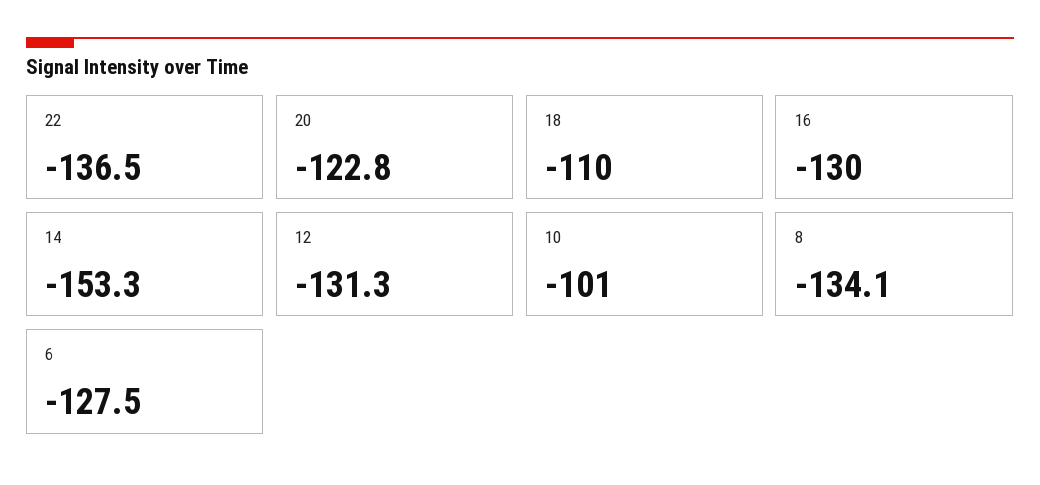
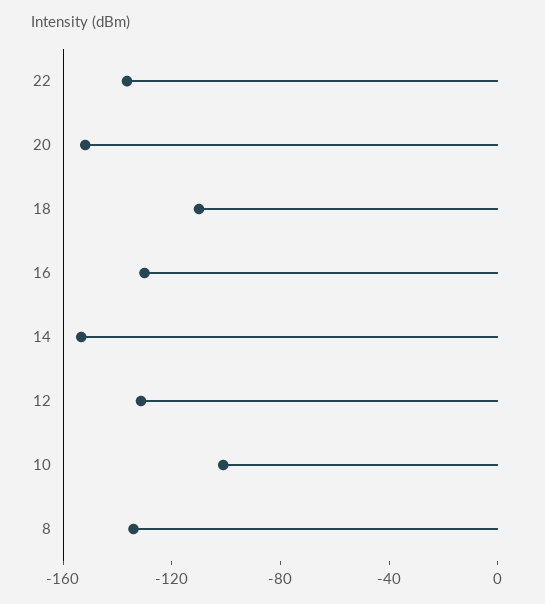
20: -122.8 -> -150
6: -127.5 -> none

